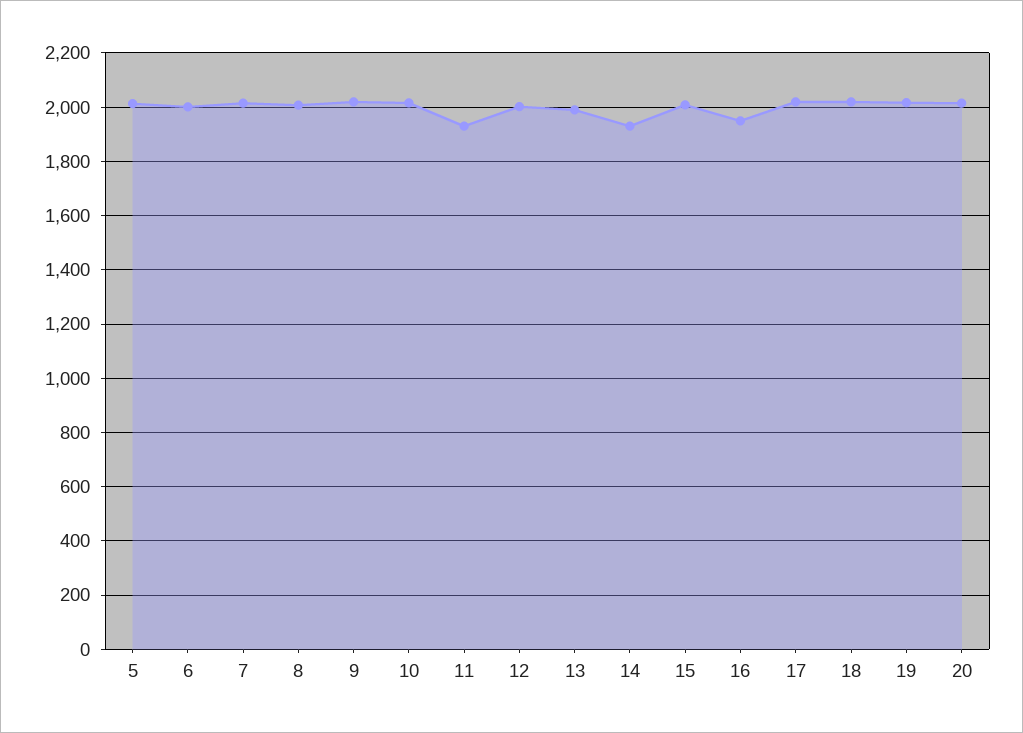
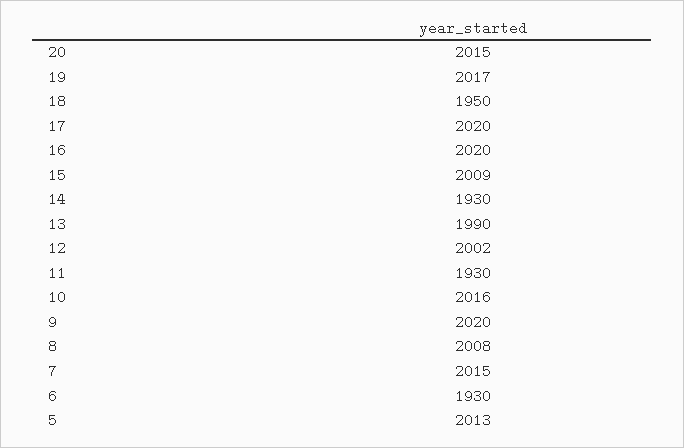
6: 2000 -> 1930
16: 1950 -> 2020
18: 2025 -> 1950

